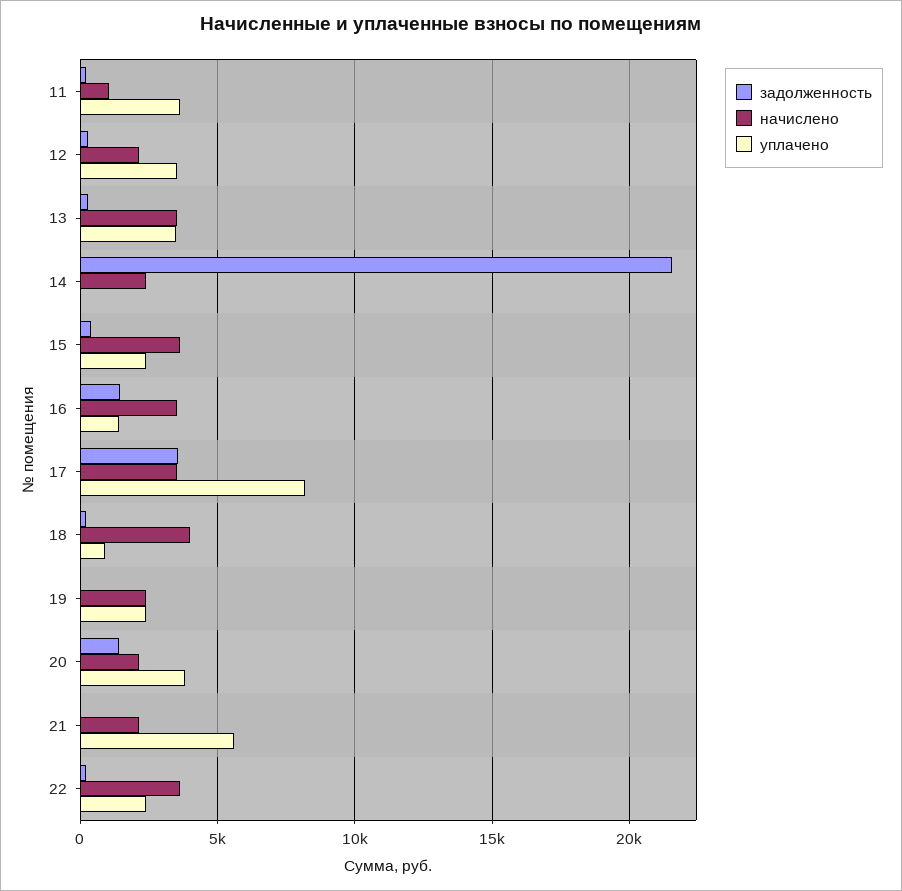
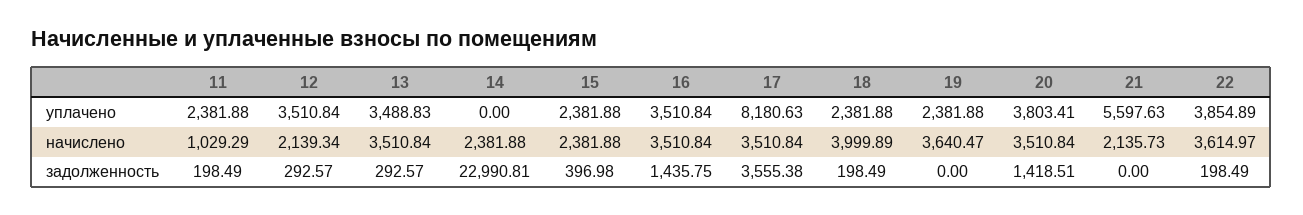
уплачено, 11: 3500 -> 2381.88
задолженность, 14: 21500 -> 22990.81
начислено, 15: 3500 -> 2381.88
уплачено, 16: 1500 -> 3510.84
уплачено, 18: 1000 -> 2381.88
начислено, 19: 2500 -> 3640.47
начислено, 20: 2000 -> 3510.84
уплачено, 22: 2500 -> 3854.89

